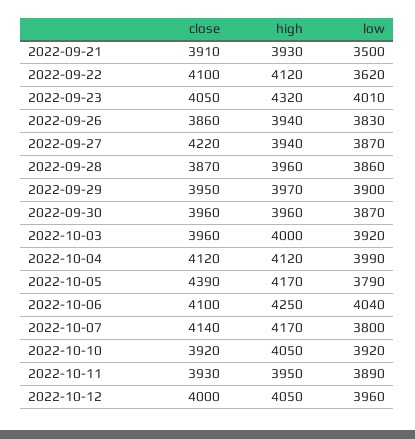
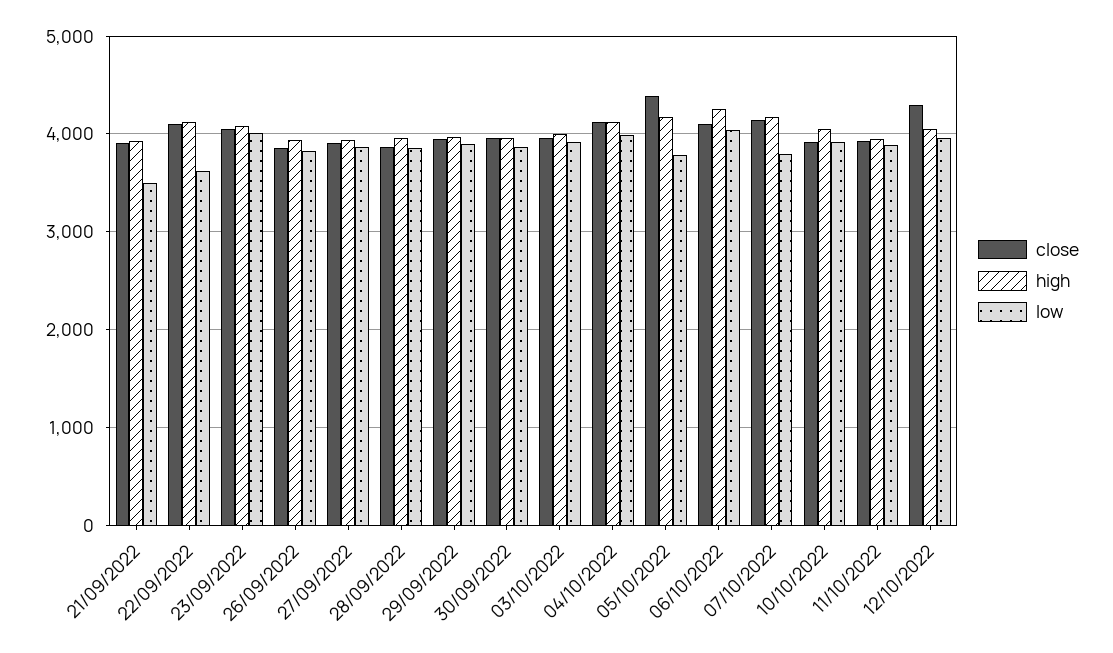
high, 2022-09-23: 4320 -> 4100
close, 2022-09-27: 4220 -> 3900
close, 2022-10-12: 4000 -> 4300

